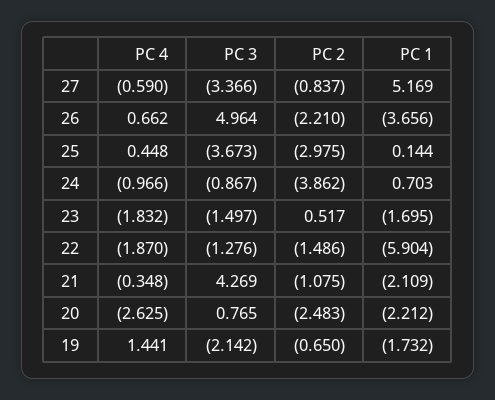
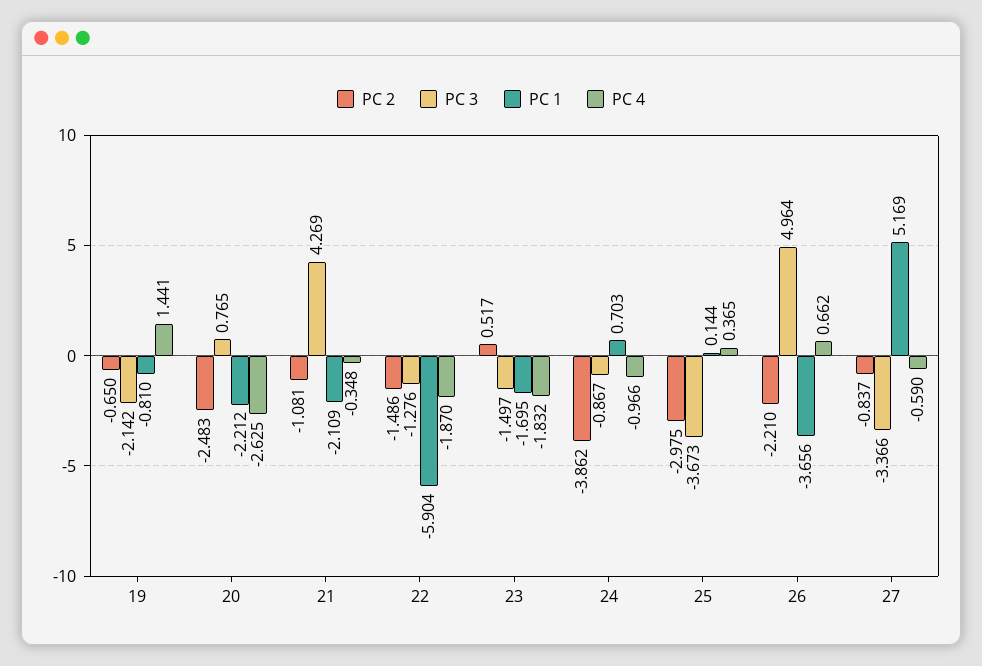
PC 4, 25: 0.448 -> 0.365
PC 2, 21: -1.075 -> -1.081
PC 1, 19: -1.732 -> -0.81

